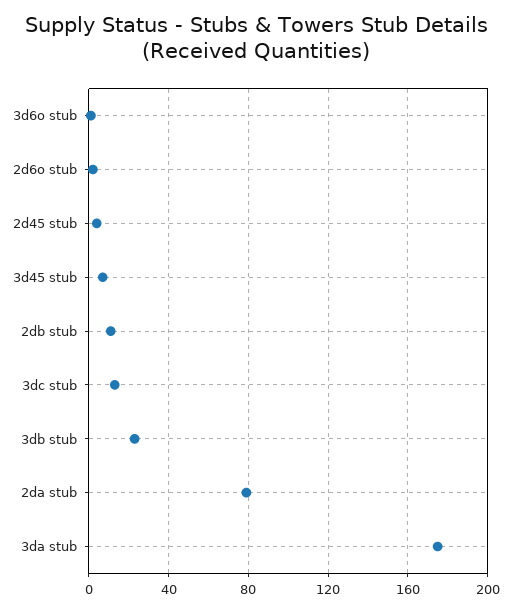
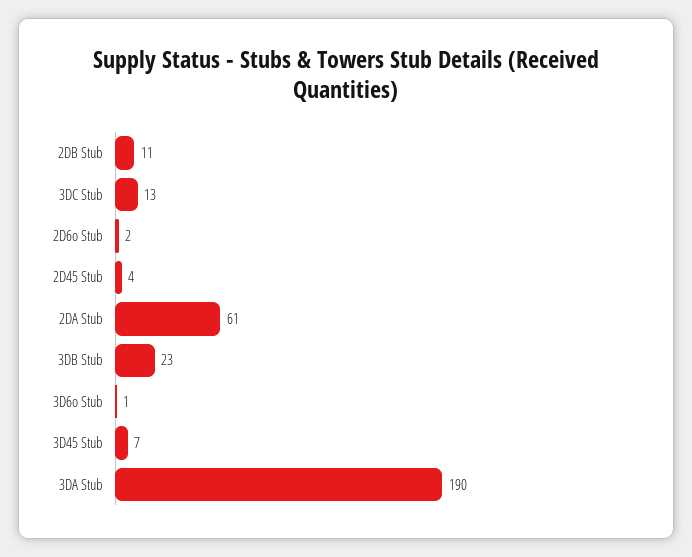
2da stub: 80 -> 61
3da stub: 175 -> 190

